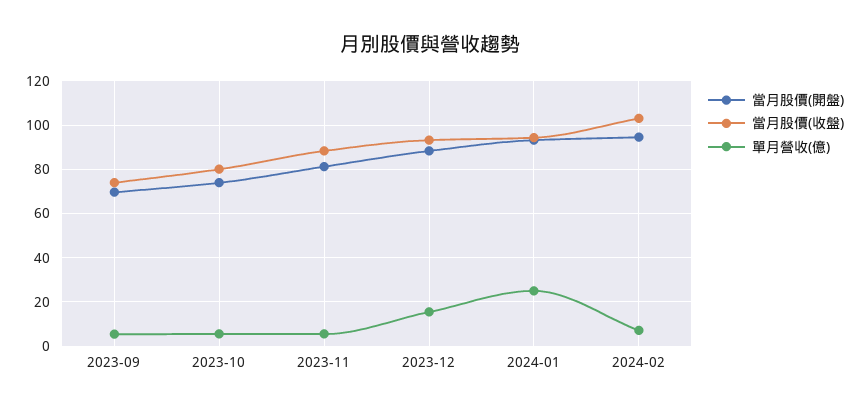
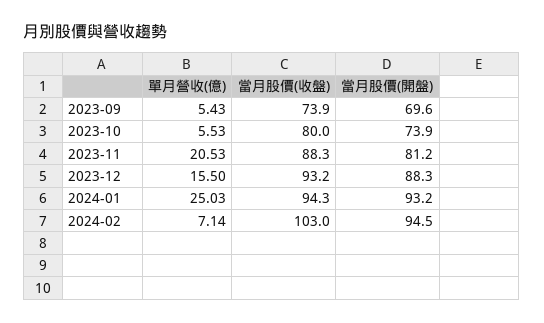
單月營收(億), 2023-11: 5 -> 20.53

